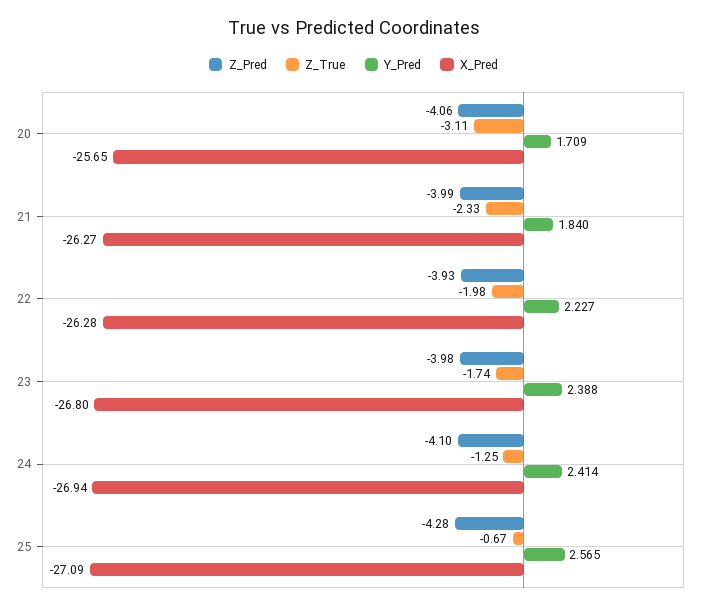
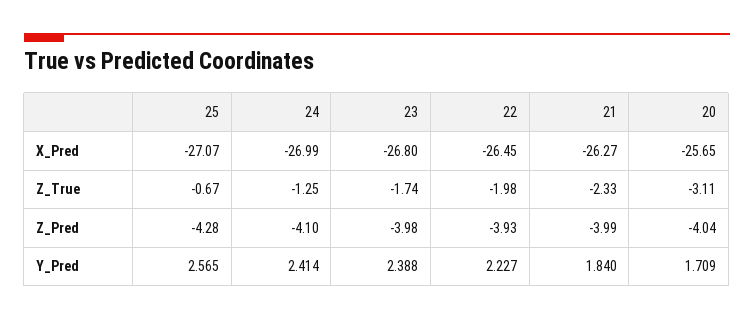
Z_Pred, 20: -4.06 -> -4.04
X_Pred, 22: -26.28 -> -26.45
X_Pred, 24: -26.94 -> -26.99
X_Pred, 25: -27.09 -> -27.07

